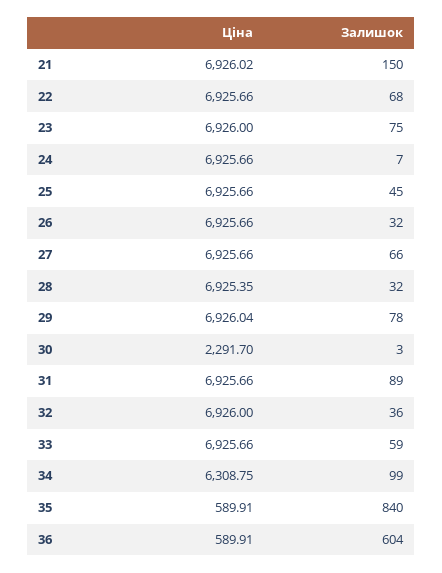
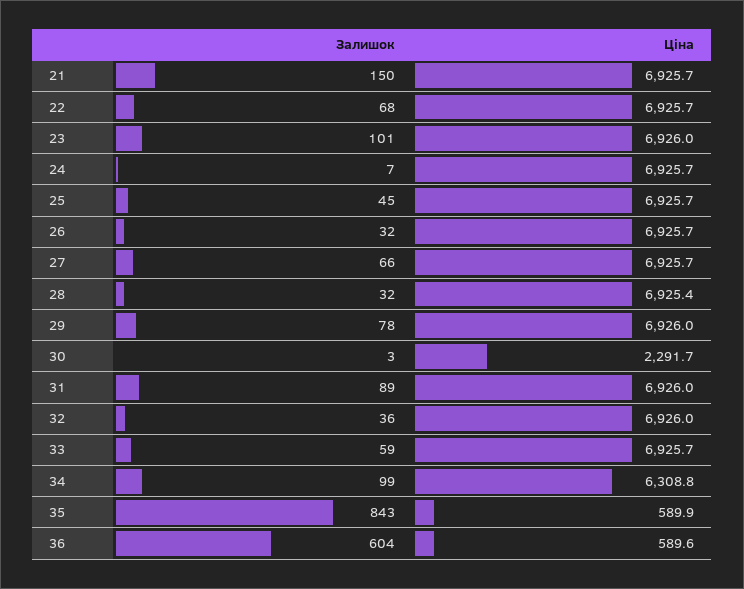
Ціна, 21: 6926.02 -> 6925.7
Залишок, 23: 75 -> 101
Ціна, 31: 6925.66 -> 6926
Залишок, 35: 840 -> 843
Ціна, 36: 589.91 -> 589.6

